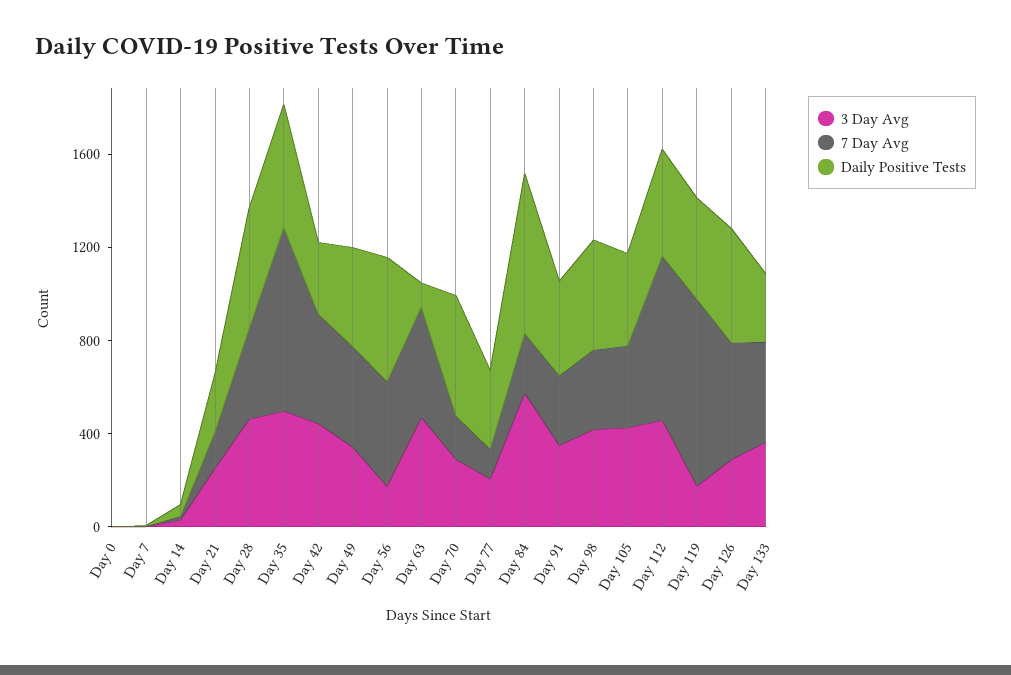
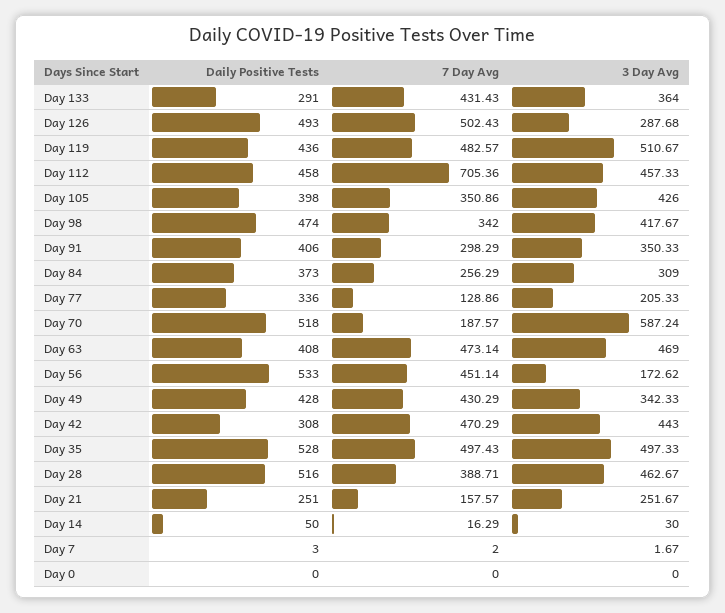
7 Day Avg, Day 35: 800 -> 497.43
Daily Positive Tests, Day 63: 100 -> 408
3 Day Avg, Day 70: 300 -> 587.24
3 Day Avg, Day 84: 600 -> 309
Daily Positive Tests, Day 84: 700 -> 373
3 Day Avg, Day 119: 200 -> 510.67
7 Day Avg, Day 119: 800 -> 482.57

